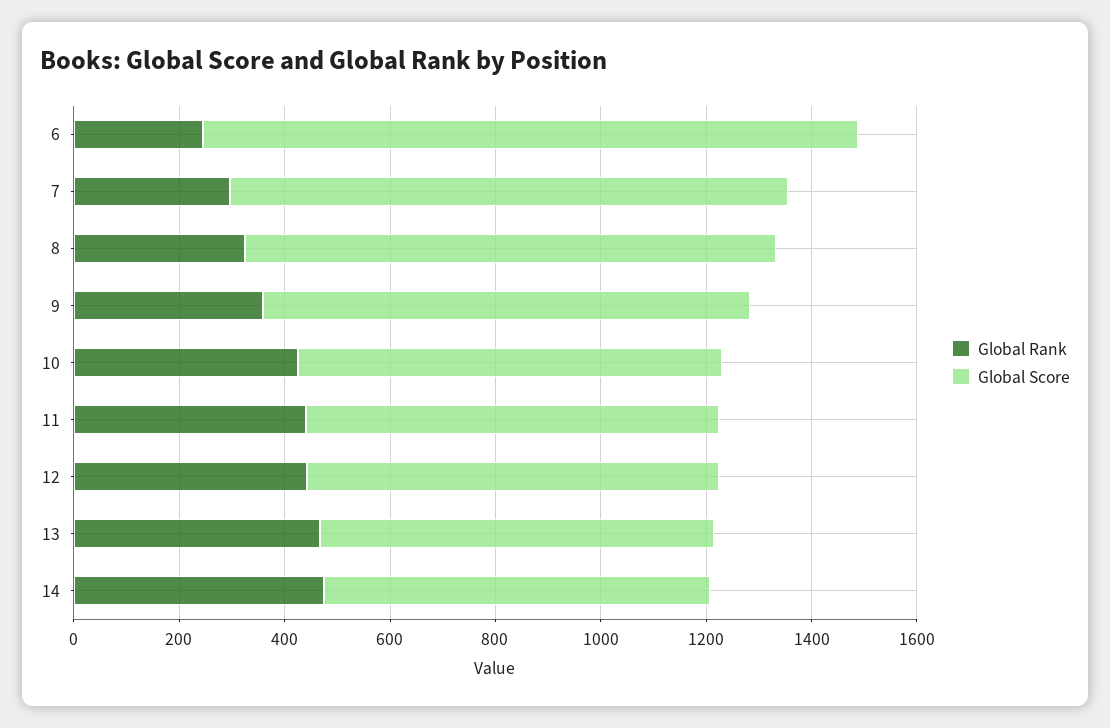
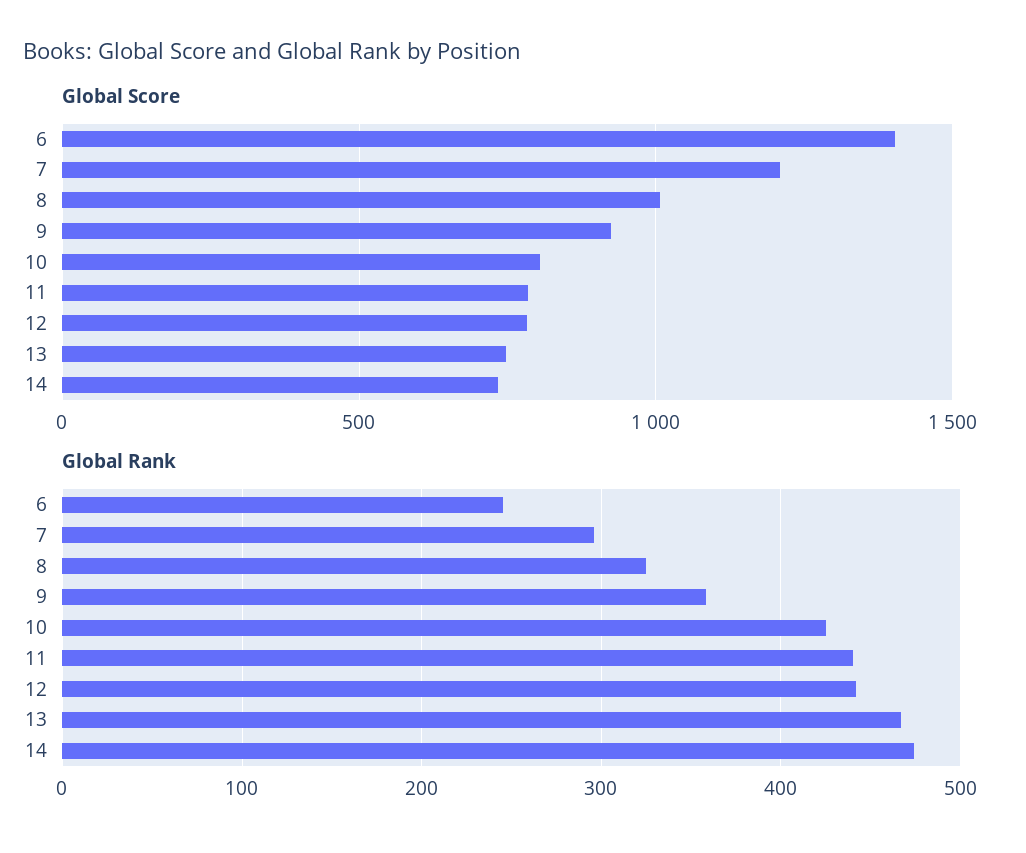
Global Score, 6: 1250 -> 1400
Global Score, 7: 1050 -> 1200

